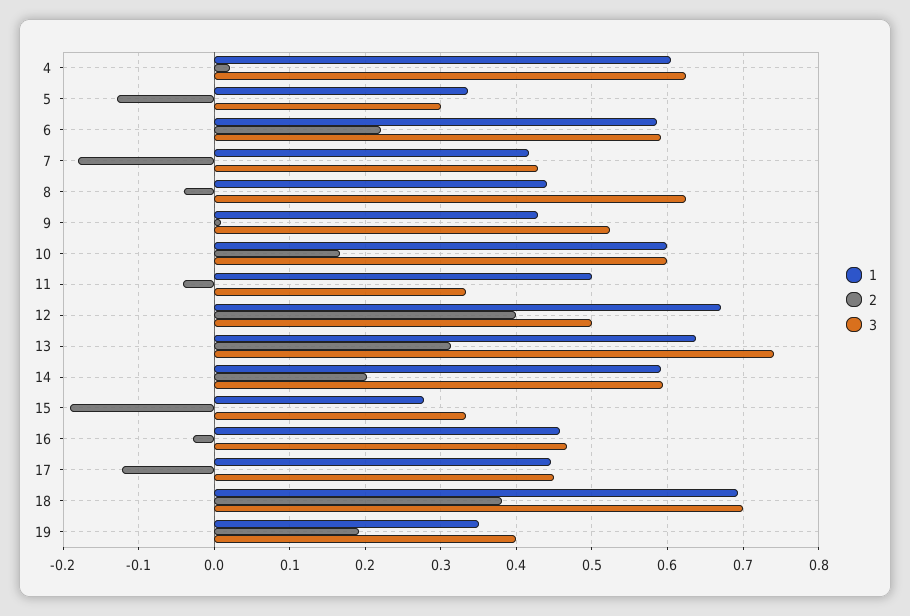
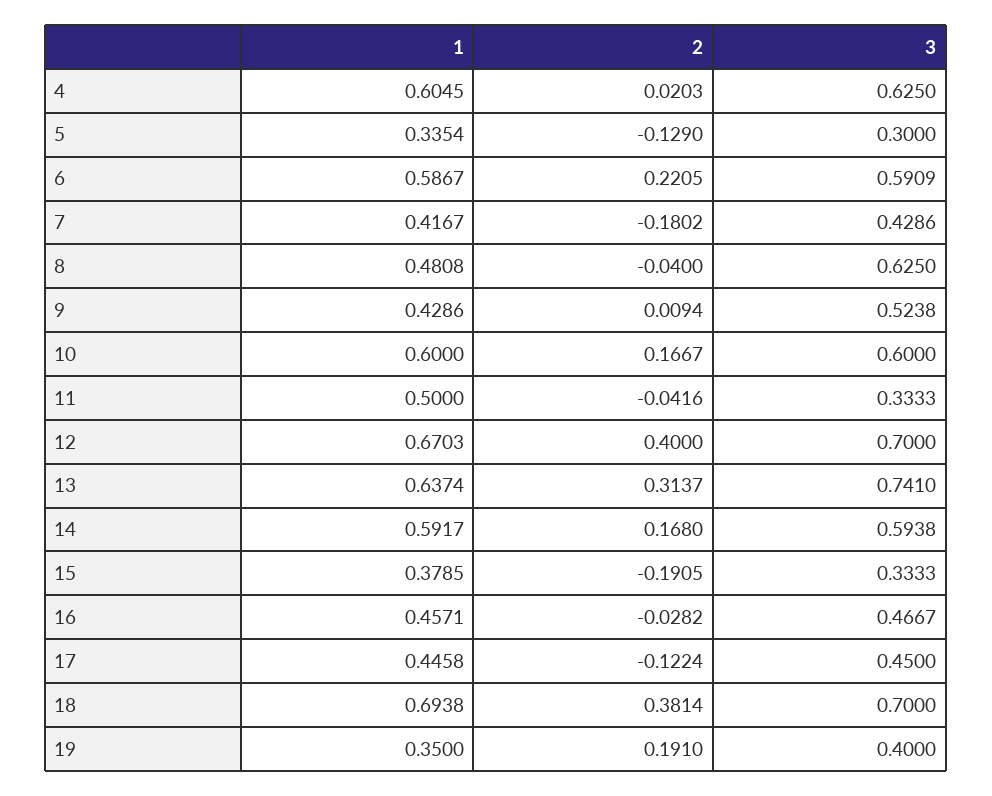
1, 8: 0.44 -> 0.4808
3, 12: 0.5 -> 0.7
2, 14: 0.2 -> 0.168
1, 15: 0.28 -> 0.3785

